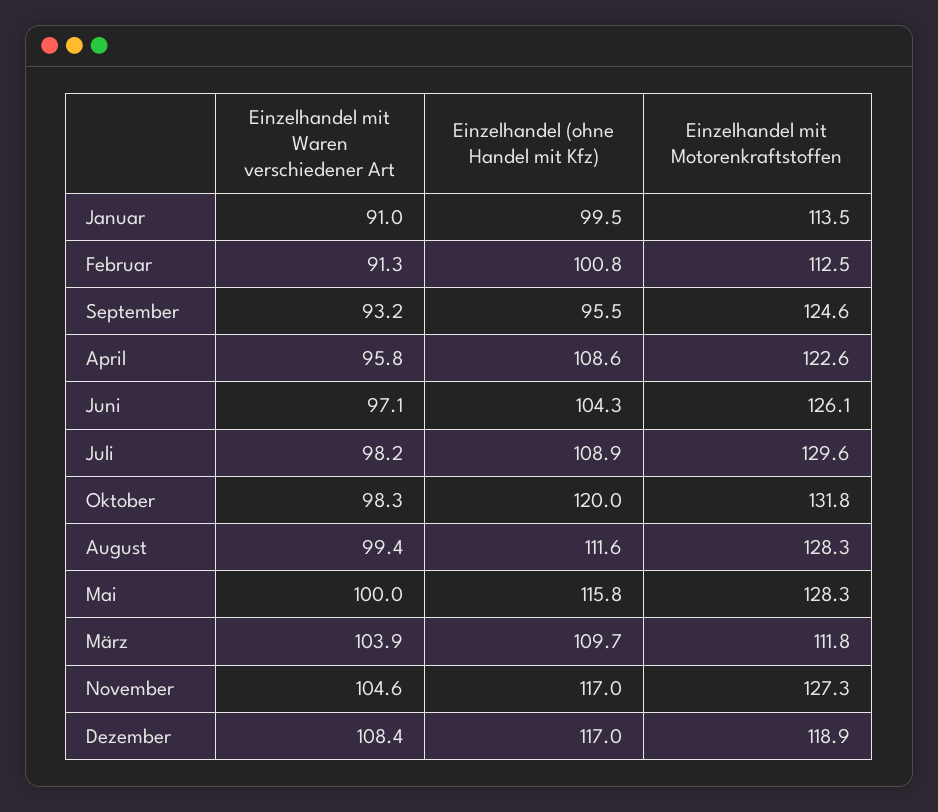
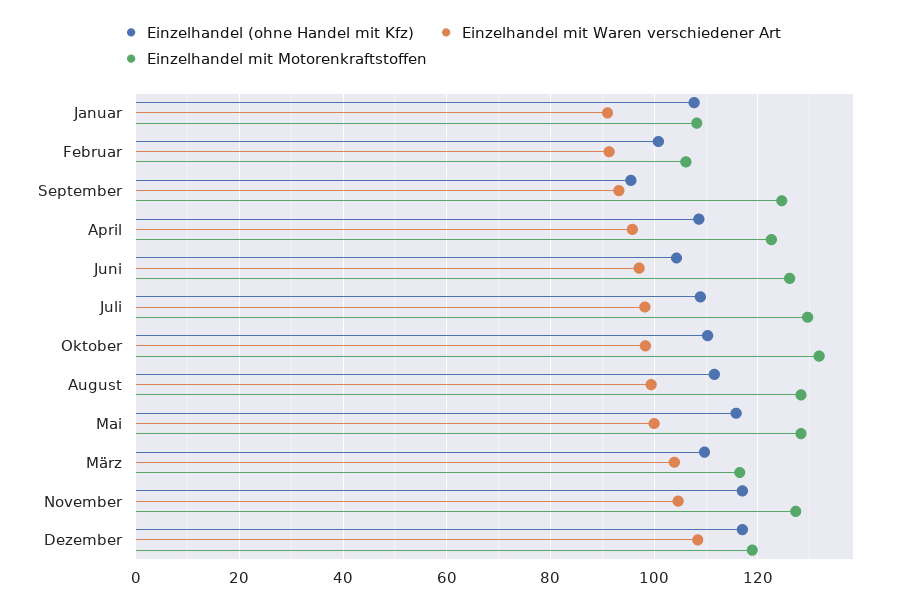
Einzelhandel (ohne Handel mit Kfz), Januar: 99.5 -> 108
Einzelhandel mit Motorenkraftstoffen, Januar: 113.5 -> 108
Einzelhandel mit Motorenkraftstoffen, Februar: 112.5 -> 106
Einzelhandel (ohne Handel mit Kfz), Oktober: 120 -> 110
Einzelhandel mit Motorenkraftstoffen, März: 111.8 -> 116

